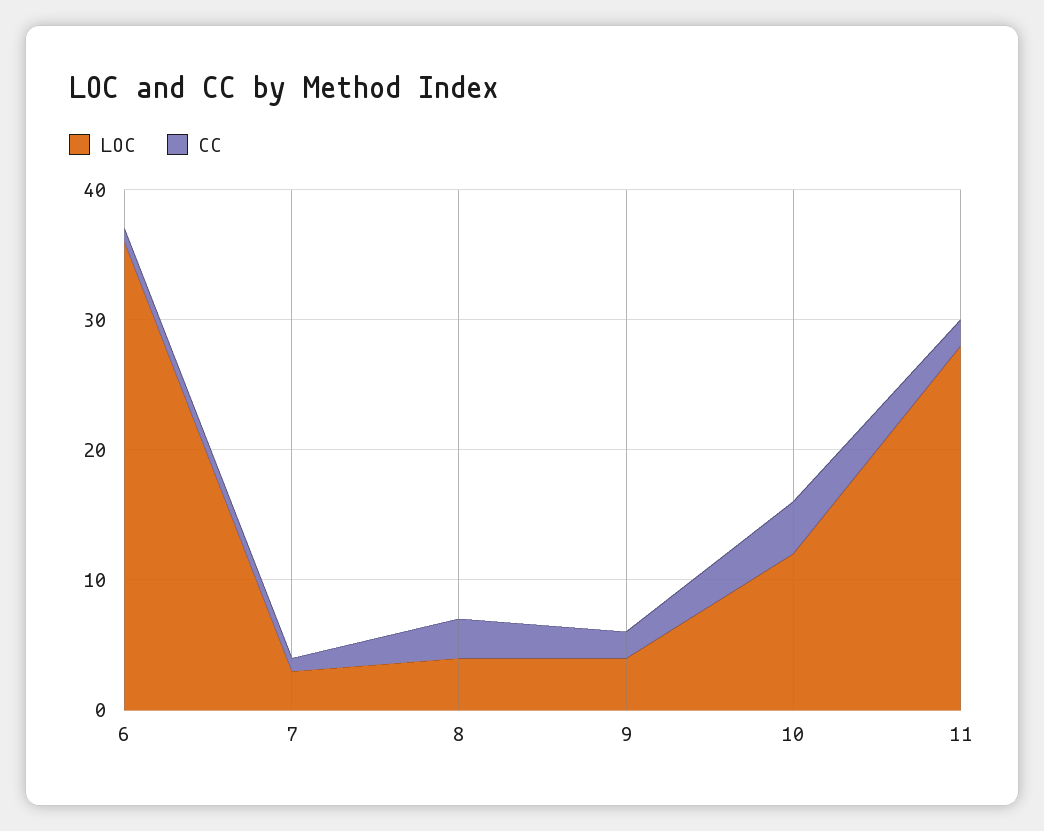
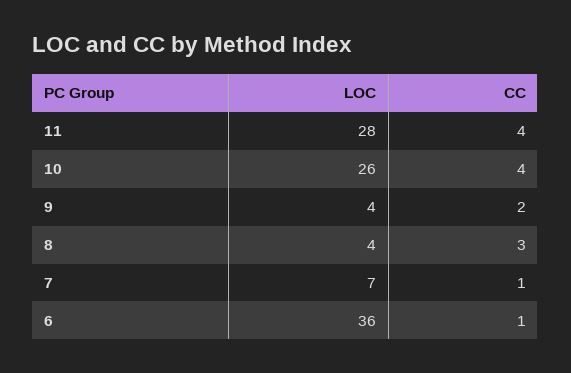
LOC, 7: 3 -> 7
LOC, 10: 12 -> 26
CC, 11: 2 -> 4

